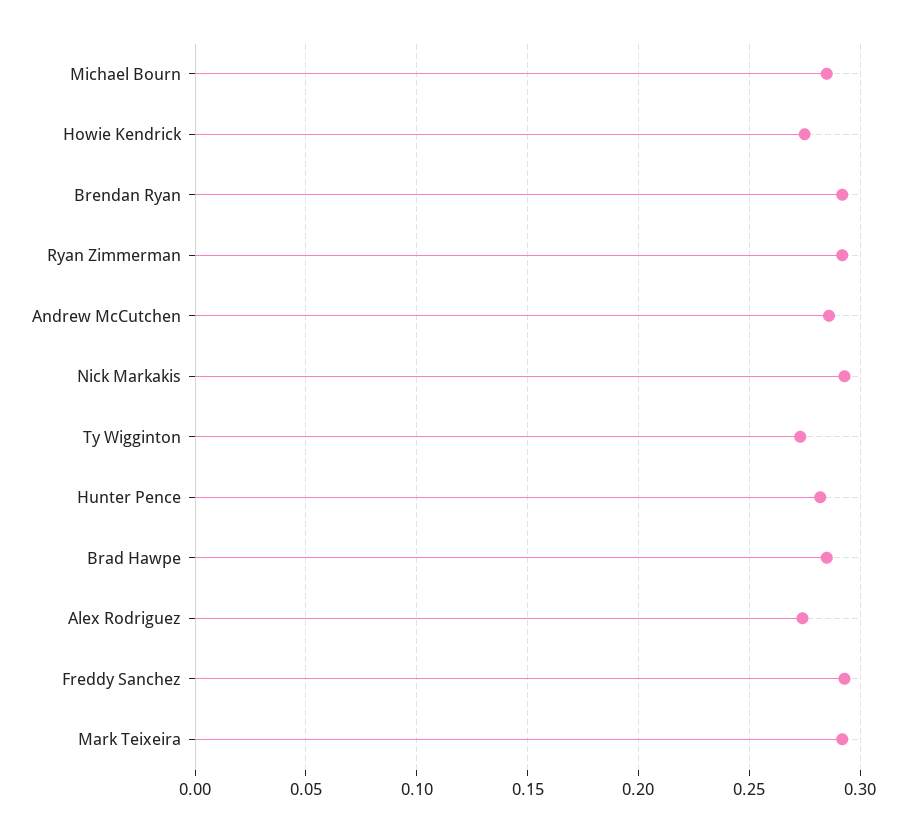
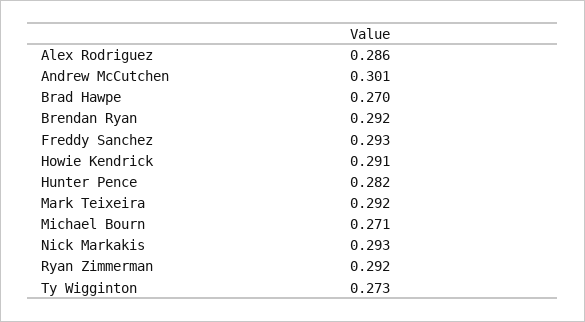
Michael Bourn: 0.285 -> 0.271
Howie Kendrick: 0.275 -> 0.291
Andrew McCutchen: 0.285 -> 0.301
Brad Hawpe: 0.285 -> 0.27
Alex Rodriguez: 0.275 -> 0.286

